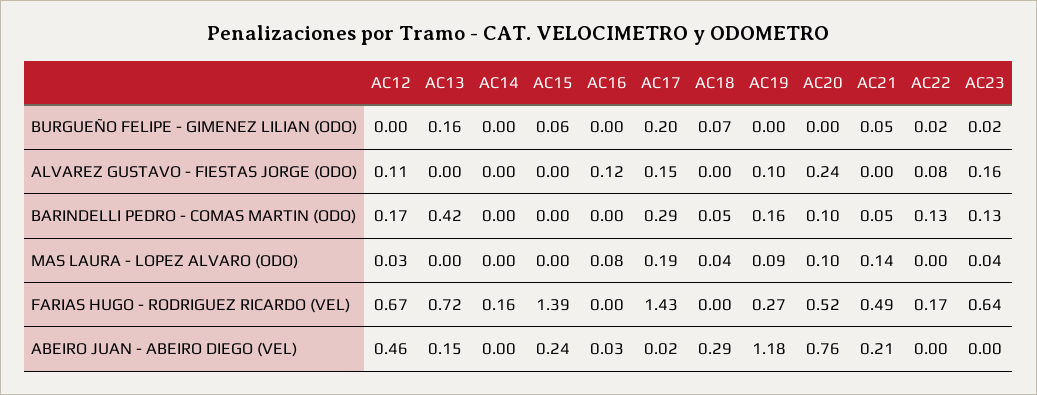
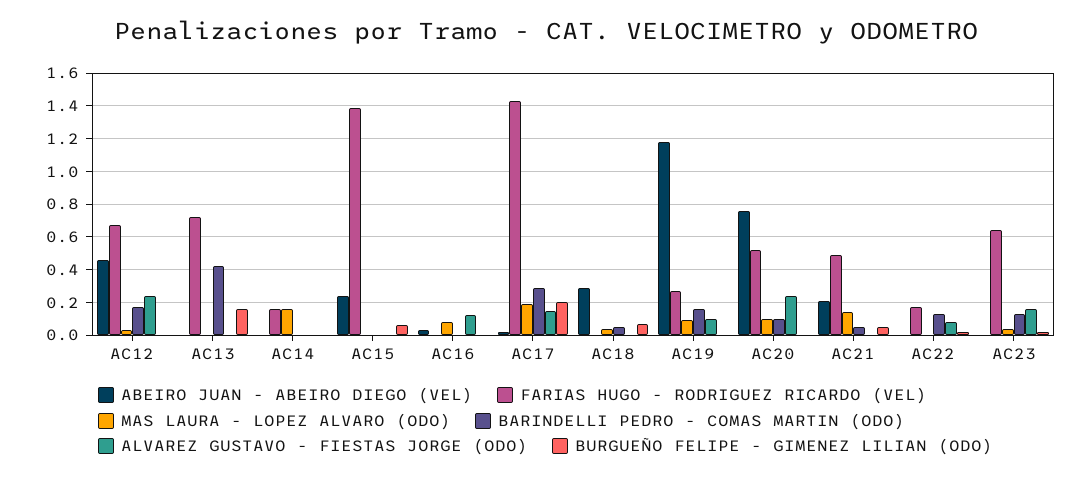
ALVAREZ GUSTAVO - FIESTAS JORGE (ODO), AC12: 0.11 -> 0.25
MAS LAURA - LOPEZ ALVARO (ODO), AC14: 0 -> 0.15
ABEIRO JUAN - ABEIRO DIEGO (VEL), AC13: 0.15 -> 0

